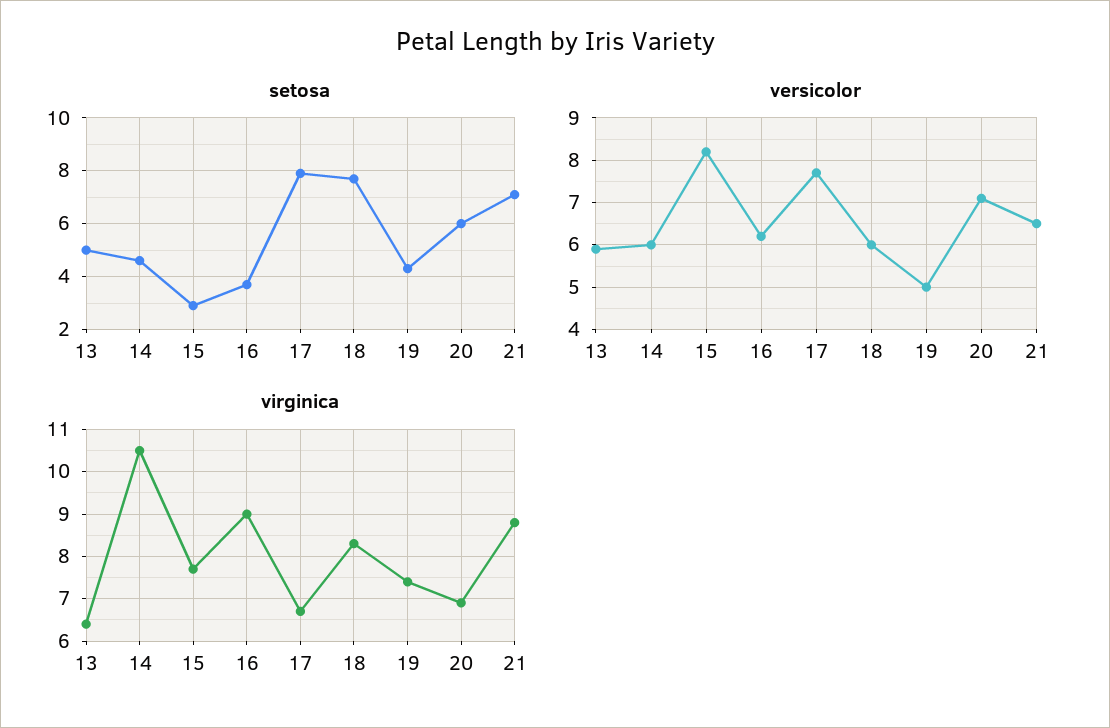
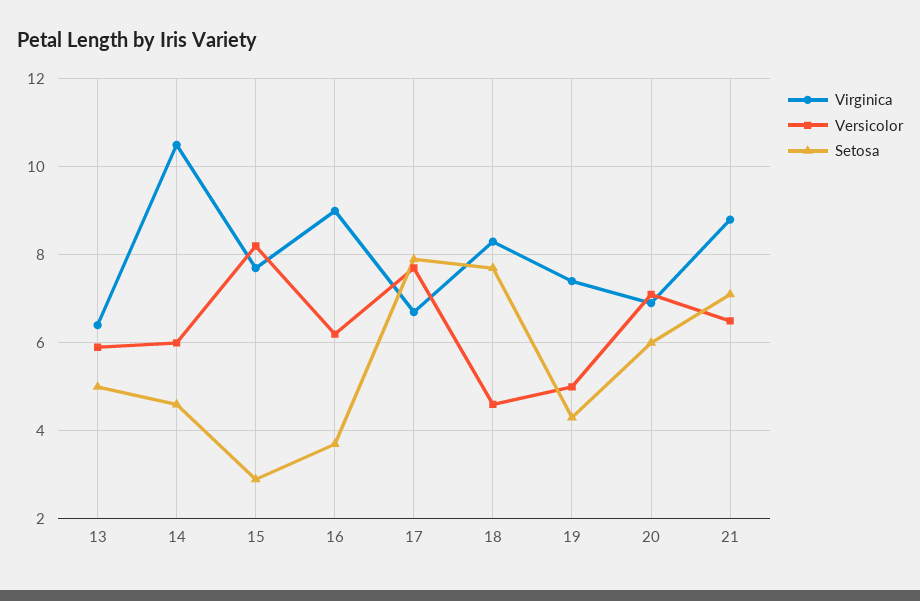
versicolor, 18: 6 -> 4.5

